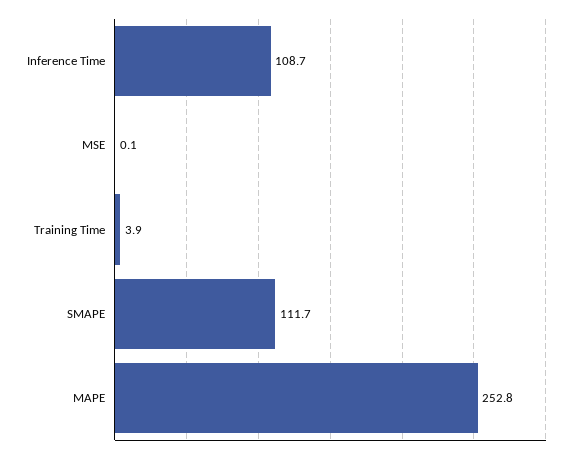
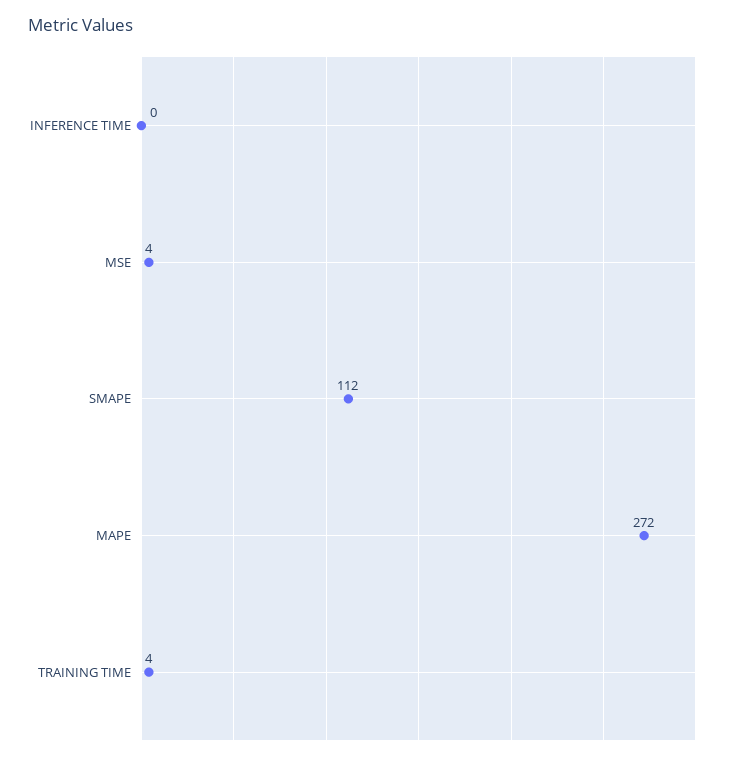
Inference Time: 108.7 -> 0
MSE: 0.1 -> 4
MAPE: 252.8 -> 272

